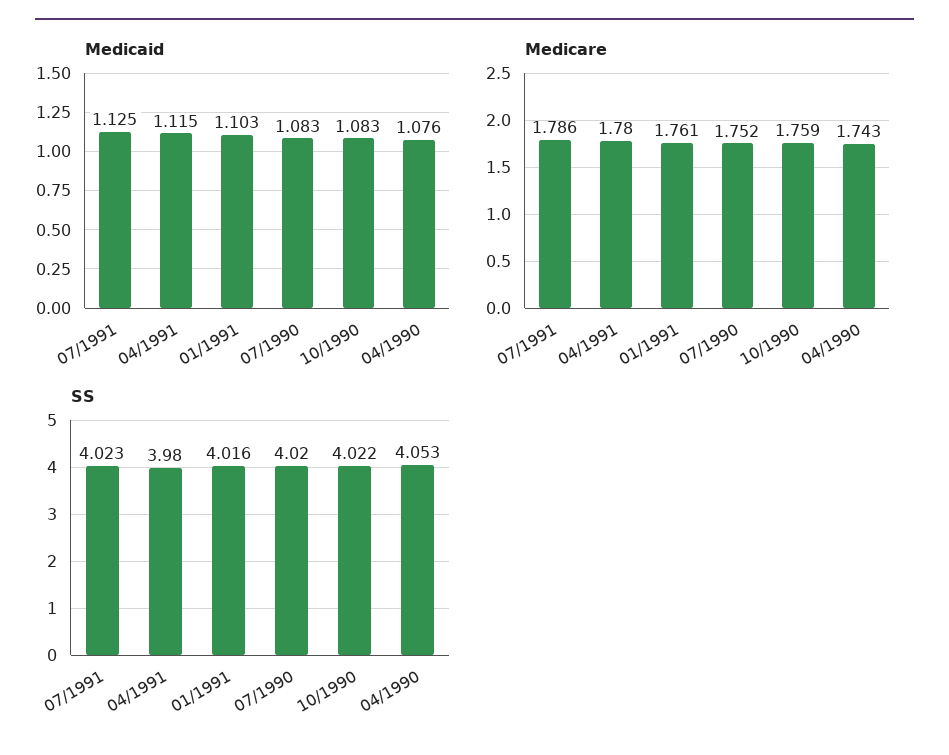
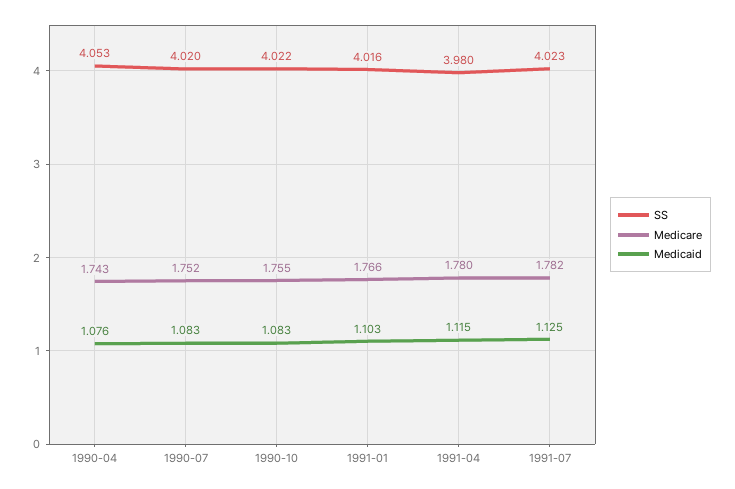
Medicare, 07/1991: 1.786 -> 1.782
Medicare, 01/1991: 1.761 -> 1.766
Medicare, 10/1990: 1.759 -> 1.755

